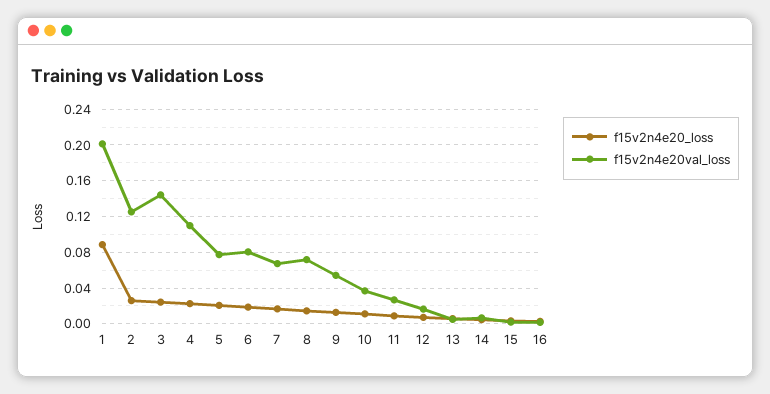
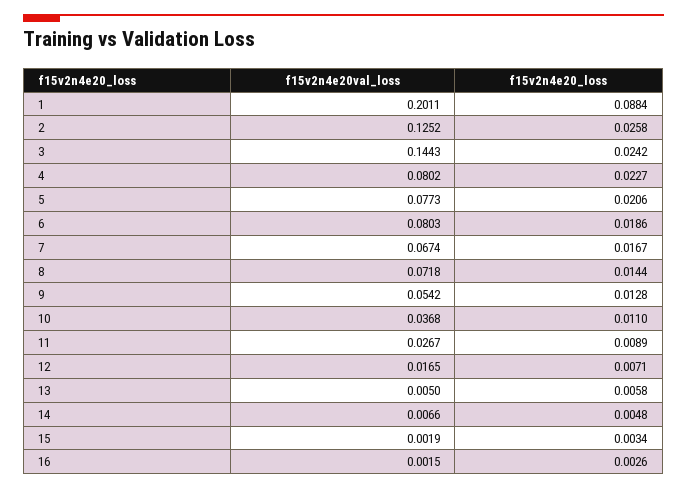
f15v2n4e20val_loss, 4: 0.11 -> 0.0802

